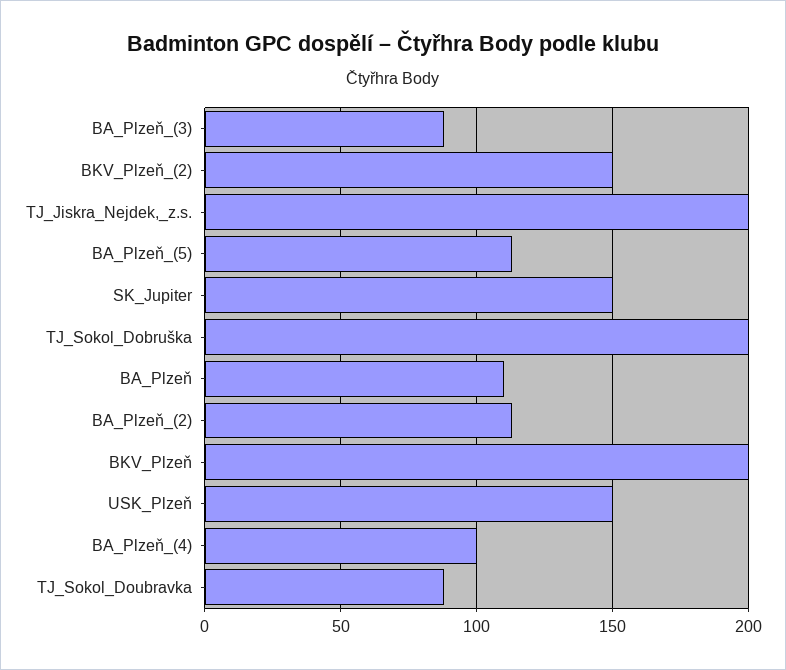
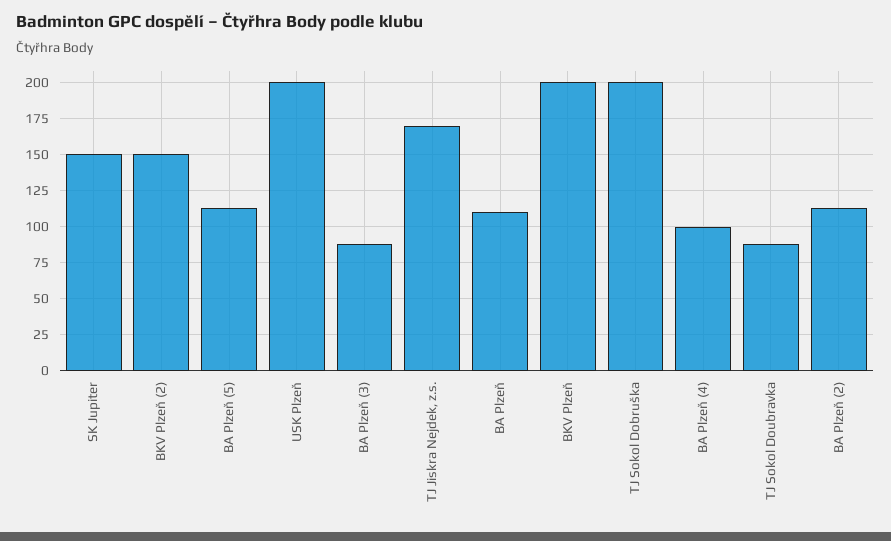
TJ_Jiskra_Nejdek,_z.s.: 200 -> 170
USK_Plzeň: 150 -> 200

